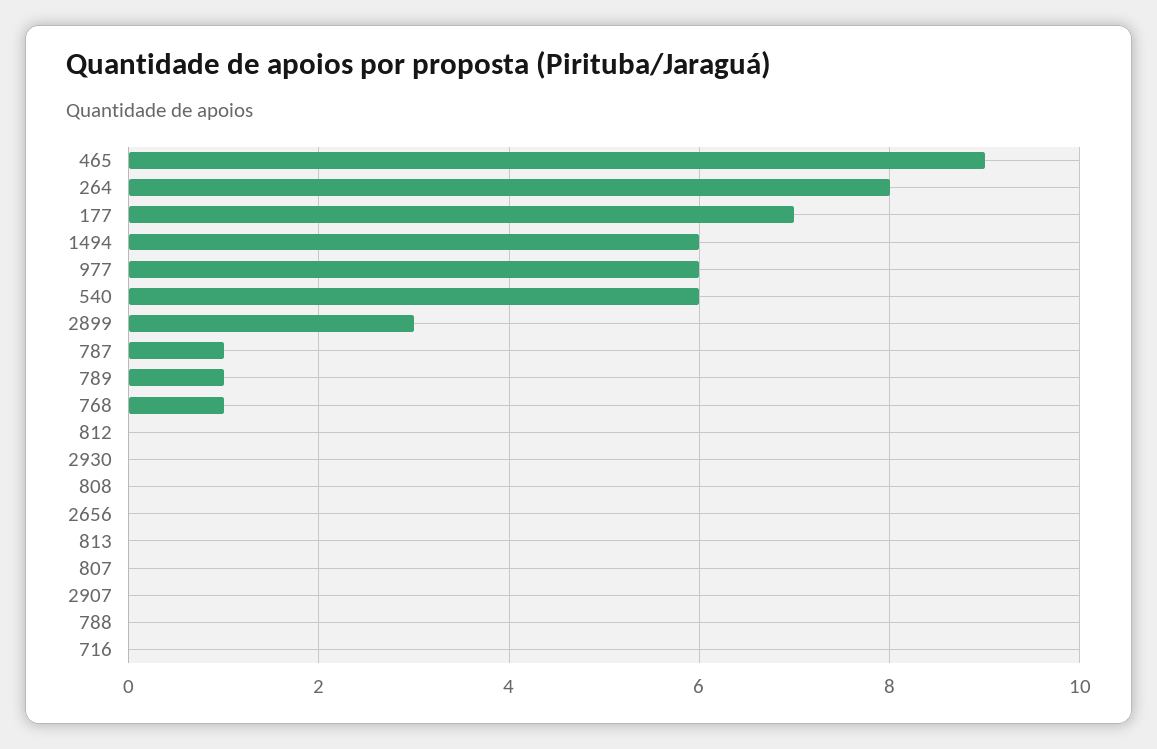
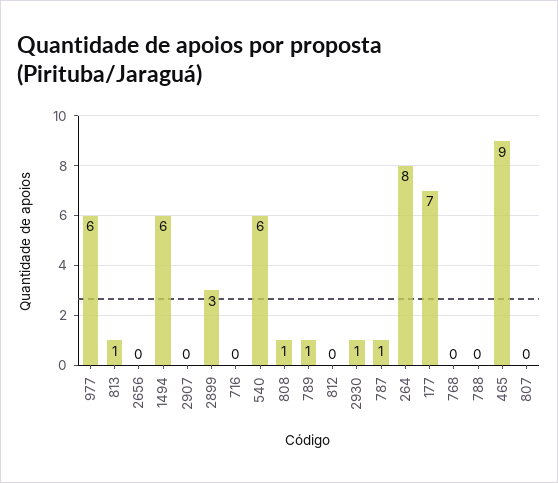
768: 1 -> 0
2930: 0 -> 1
808: 0 -> 1
813: 0 -> 1

